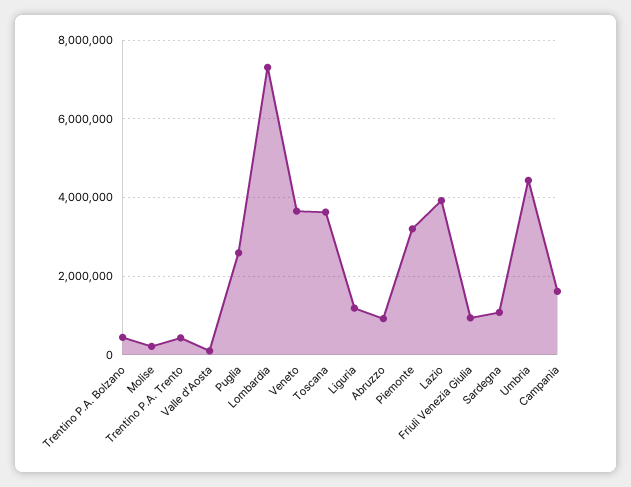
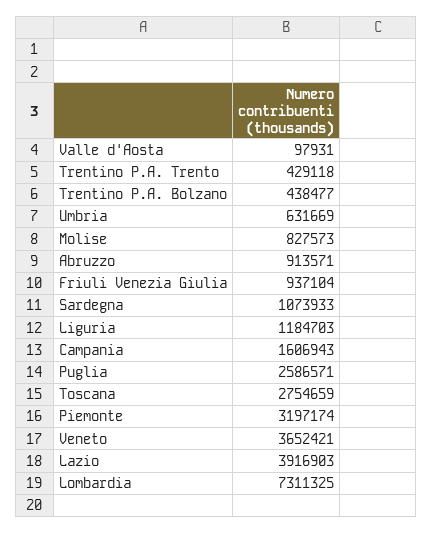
Molise: 200000 -> 827573
Toscana: 3600000 -> 2754659
Umbria: 4400000 -> 631669

